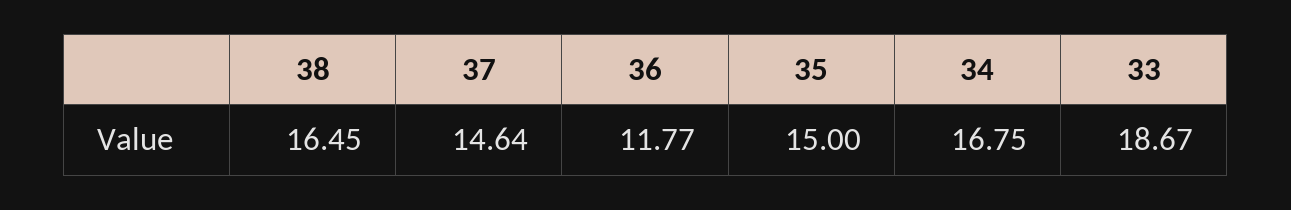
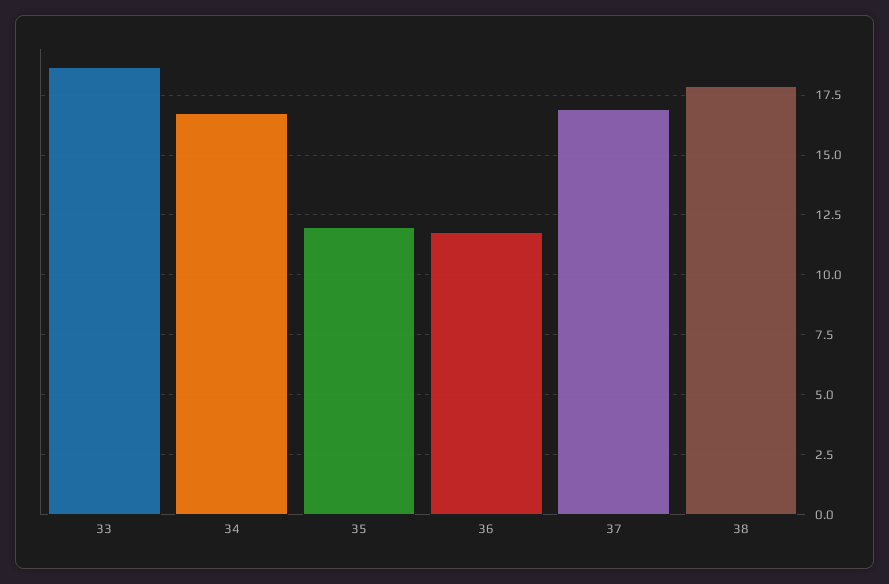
38: 16.45 -> 18
37: 14.64 -> 17
35: 15 -> 12

